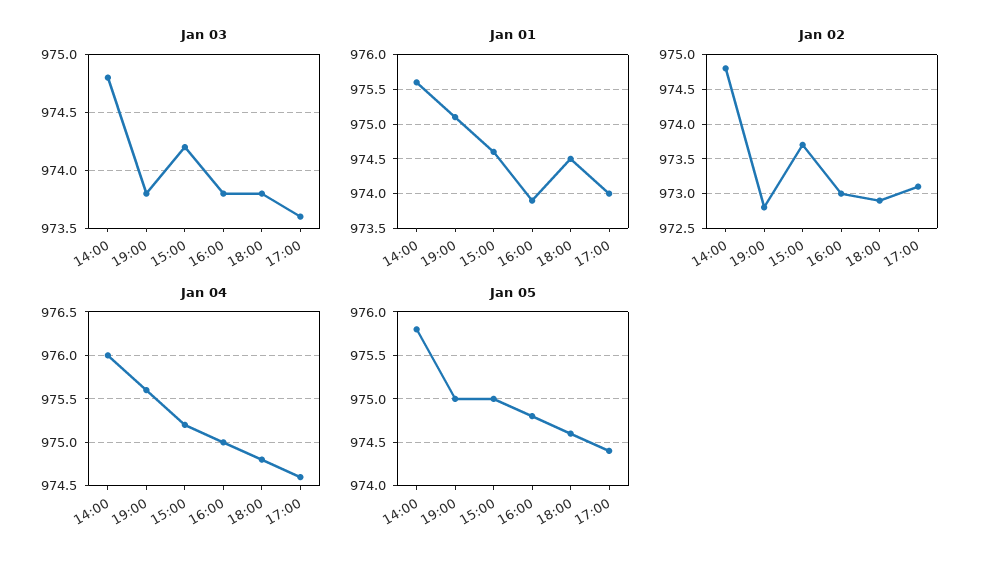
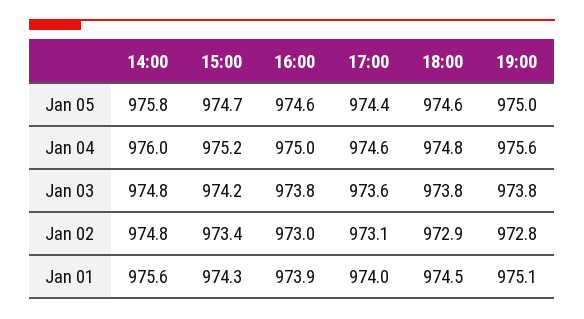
Jan 01, 15:00: 974.6 -> 974.3
Jan 02, 15:00: 973.7 -> 973.4
Jan 05, 15:00: 975 -> 974.7
Jan 05, 16:00: 974.8 -> 974.6

